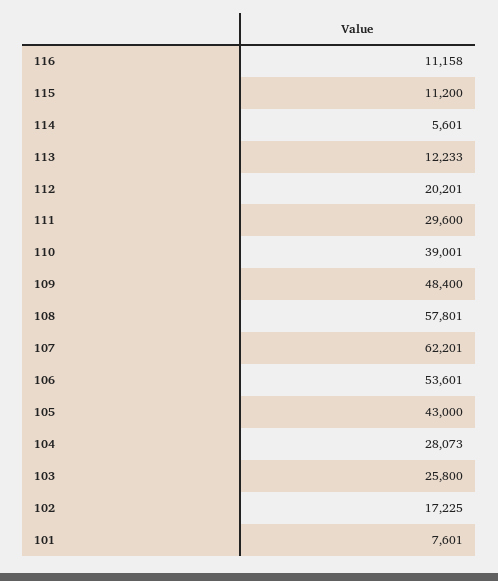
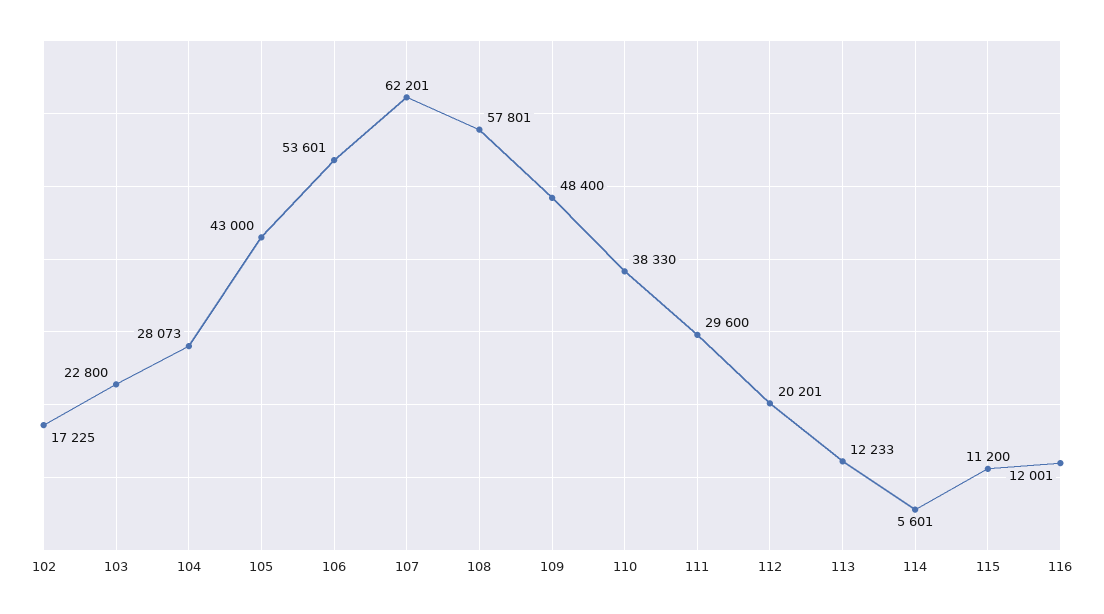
116: 11158 -> 12001
110: 39001 -> 38330
103: 25800 -> 22800
101: 7601 -> none

